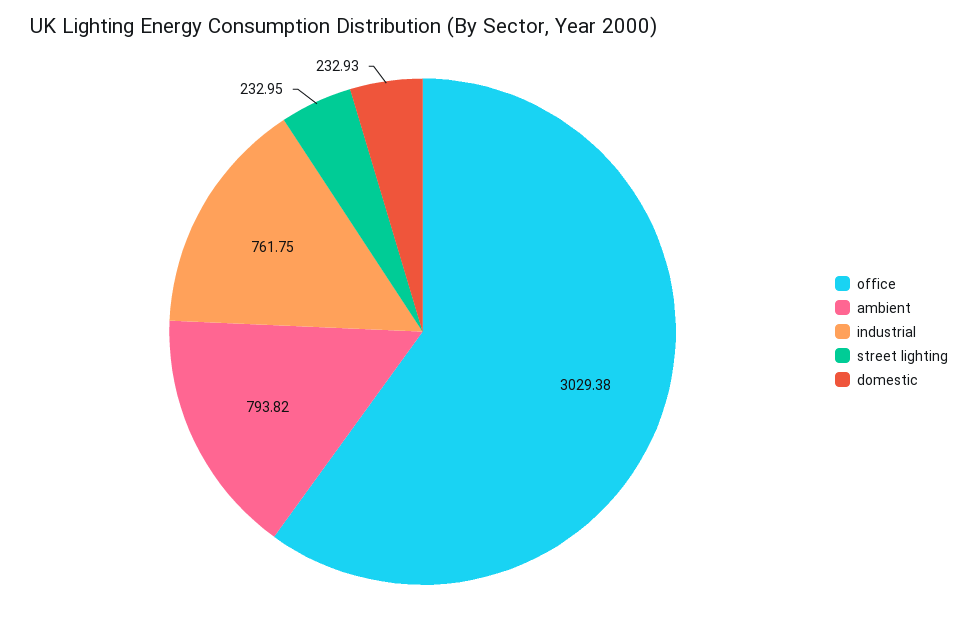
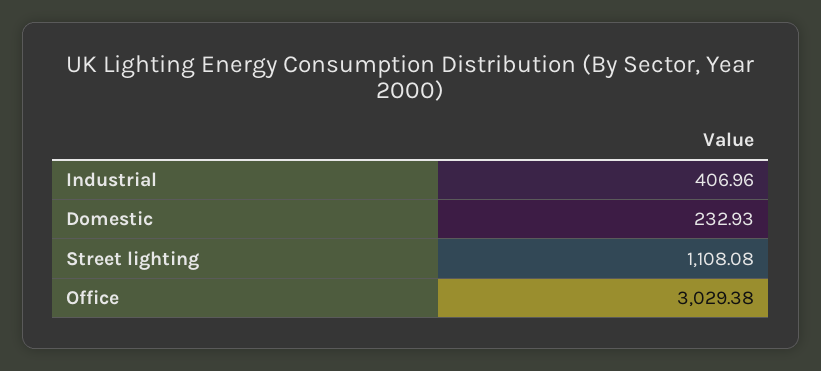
ambient: 793.82 -> none
industrial: 761.75 -> 406.96
street lighting: 232.95 -> 1108.08

